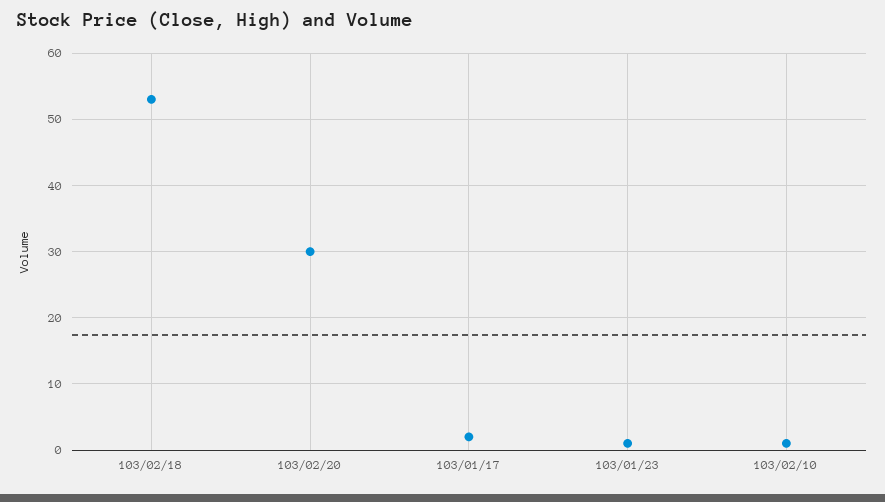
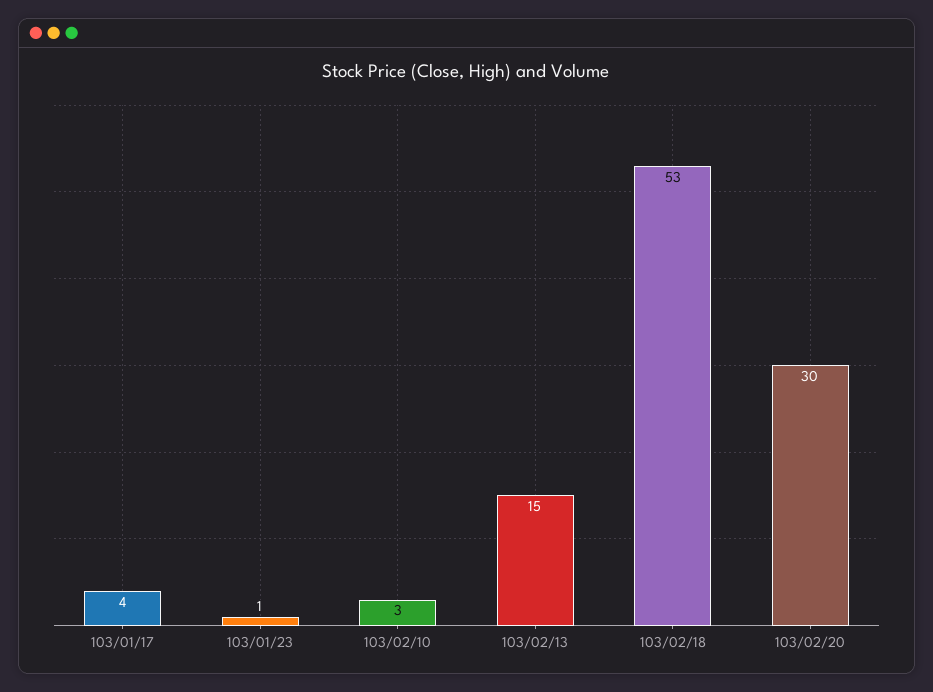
103/01/17: 2 -> 4
103/02/10: 1 -> 3
103/02/13: none -> 15

